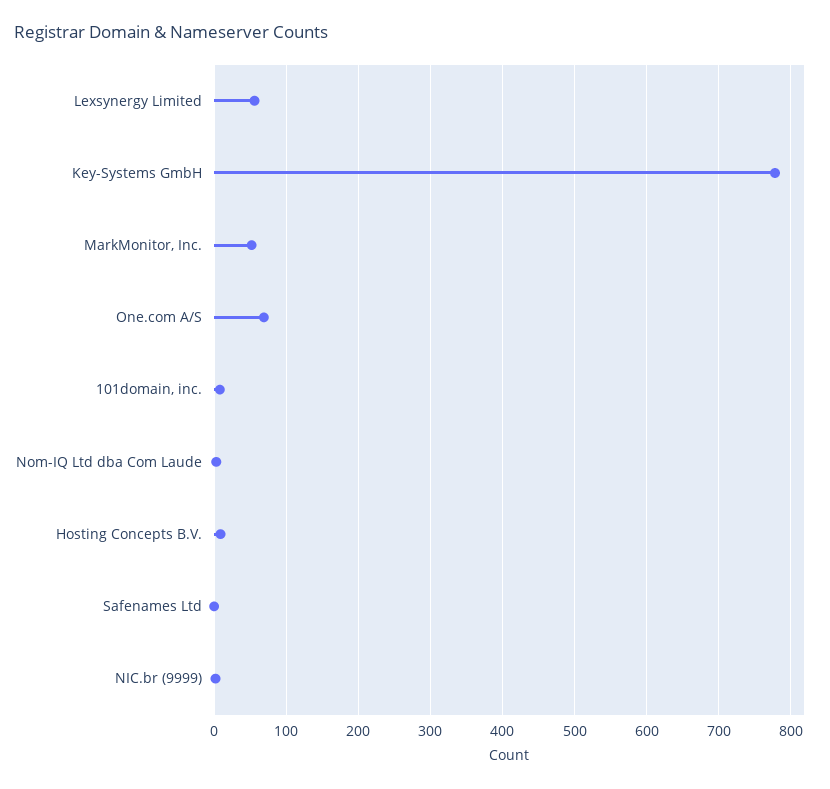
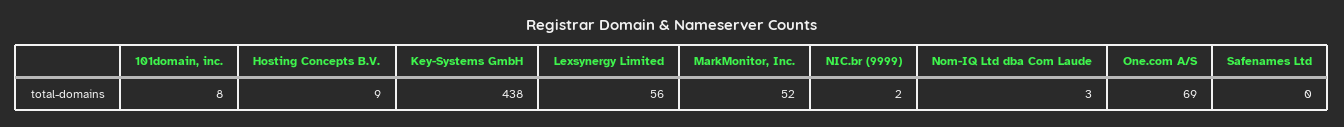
Key-Systems GmbH: 780 -> 438

